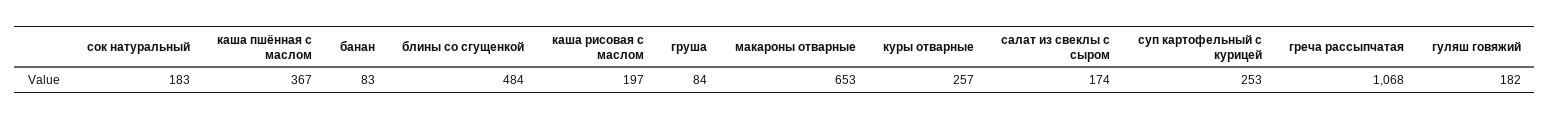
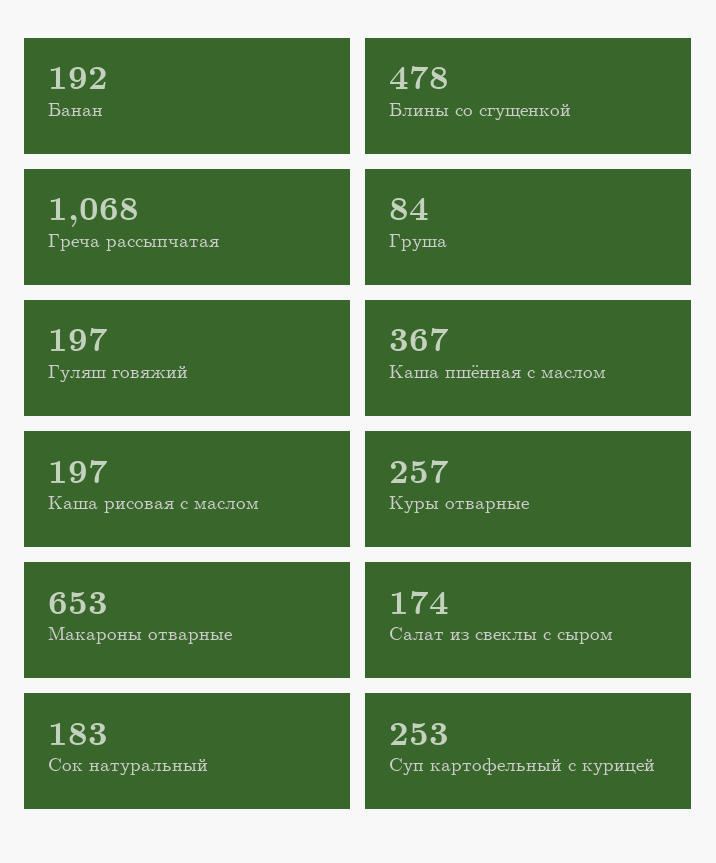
банан: 83 -> 192
блины со сгущенкой: 484 -> 478
гуляш говяжий: 182 -> 197

